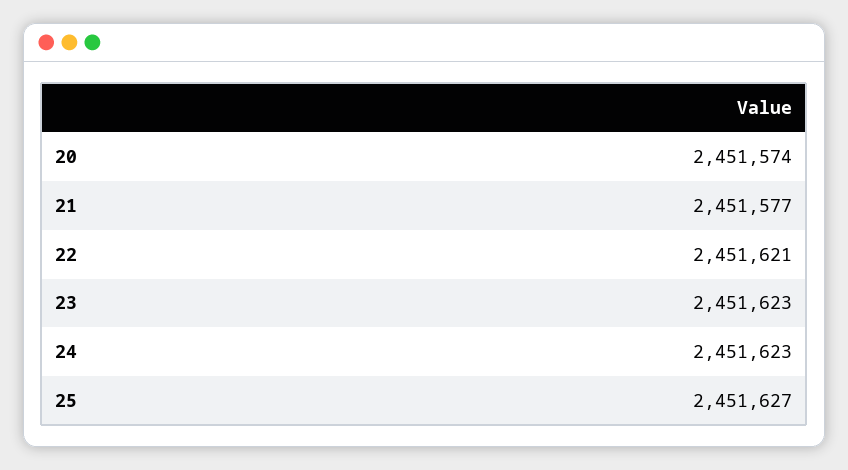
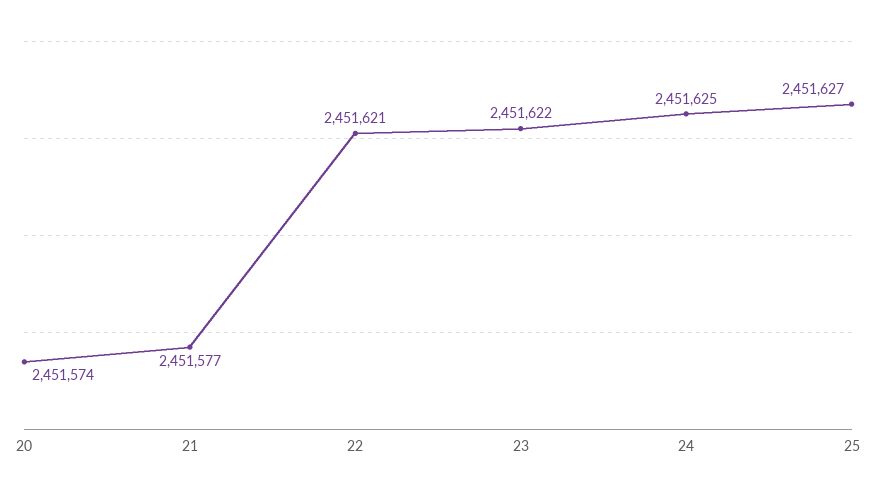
23: 2451623 -> 2451622
24: 2451623 -> 2451625

